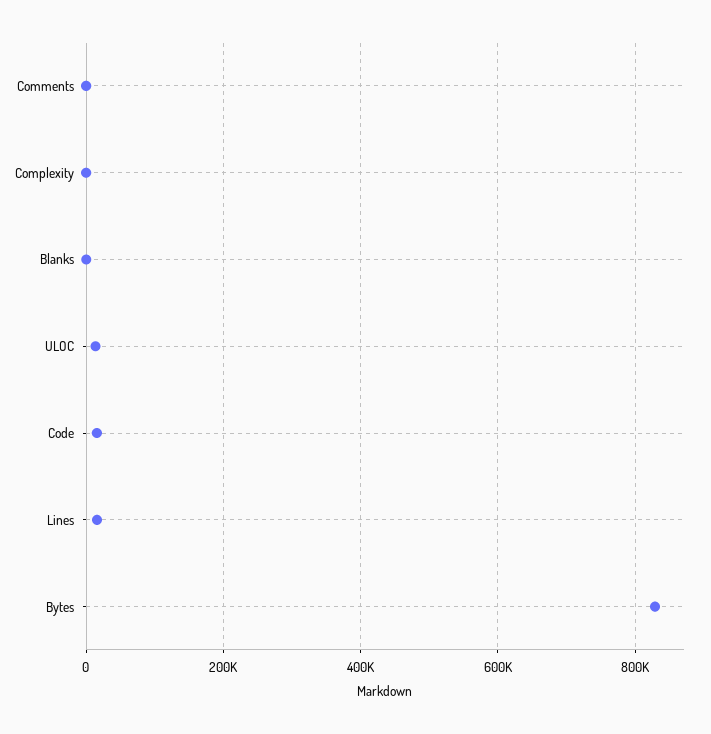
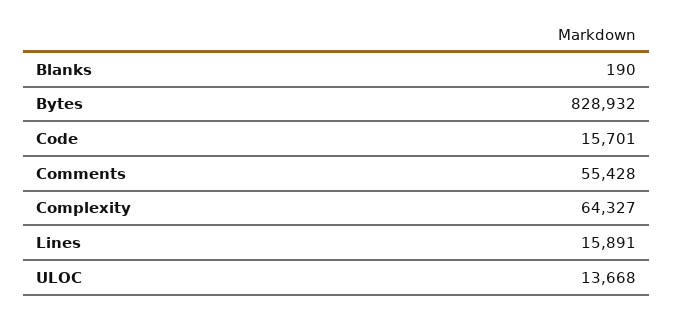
Comments: 0 -> 55428
Complexity: 0 -> 64327

